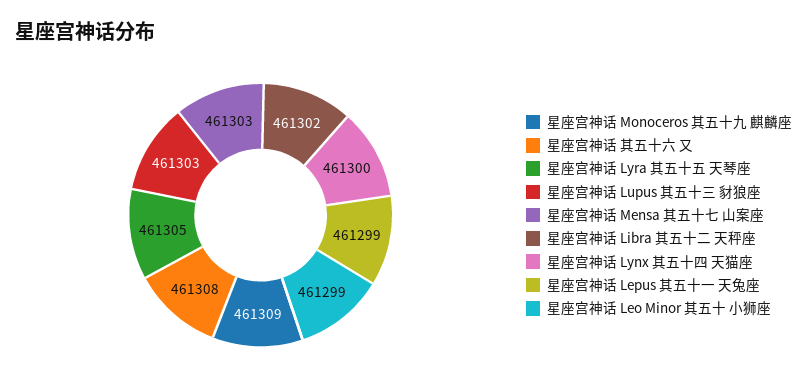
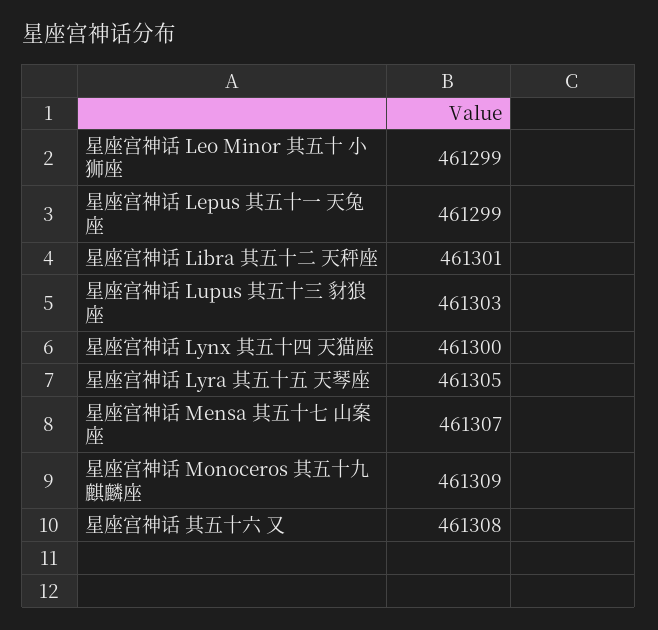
星座宫神话 Mensa 其五十七 山案座: 461303 -> 461307
星座宫神话 Libra 其五十二 天秤座: 461302 -> 461301

